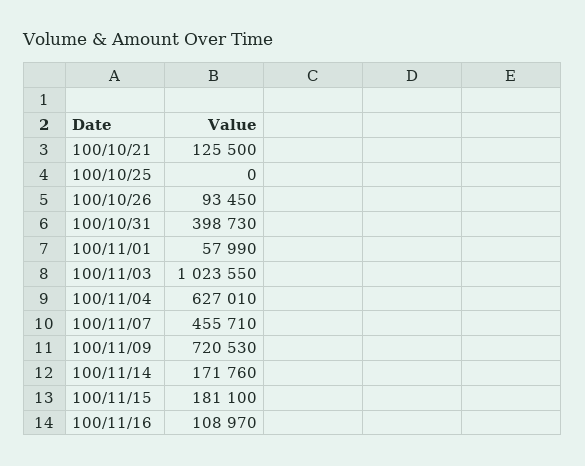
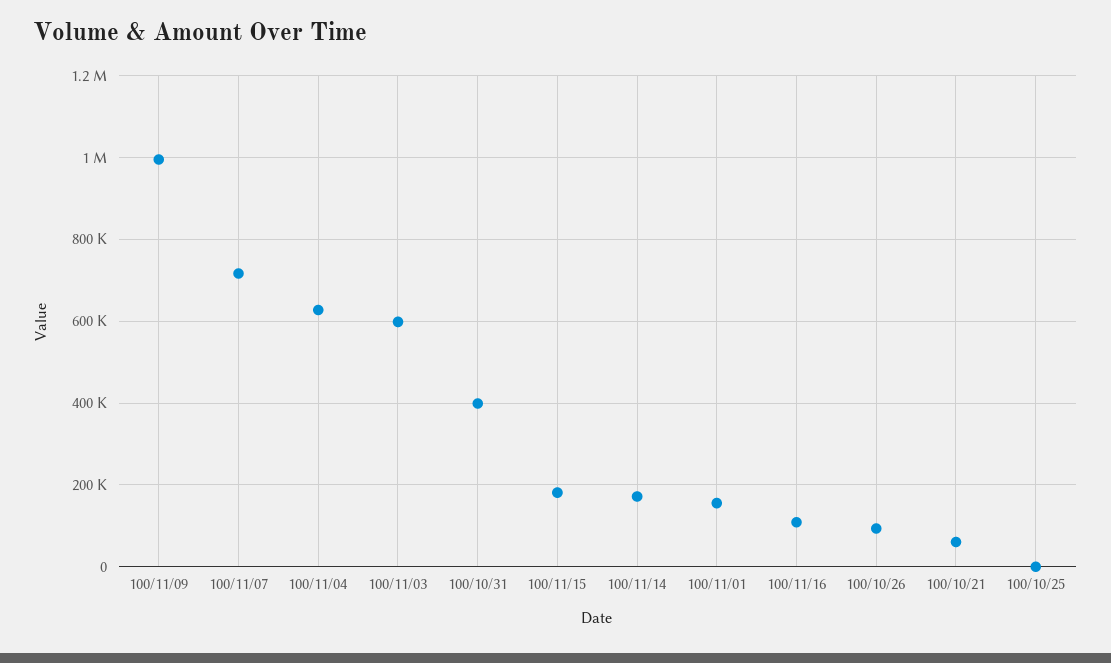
100/10/21: 125500 -> 60000
100/11/01: 57990 -> 160000
100/11/03: 1023550 -> 600000
100/11/07: 455710 -> 720000
100/11/09: 720530 -> 1000000

